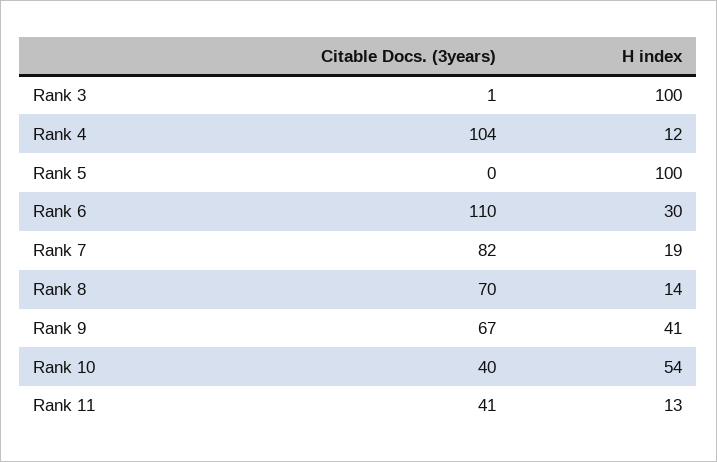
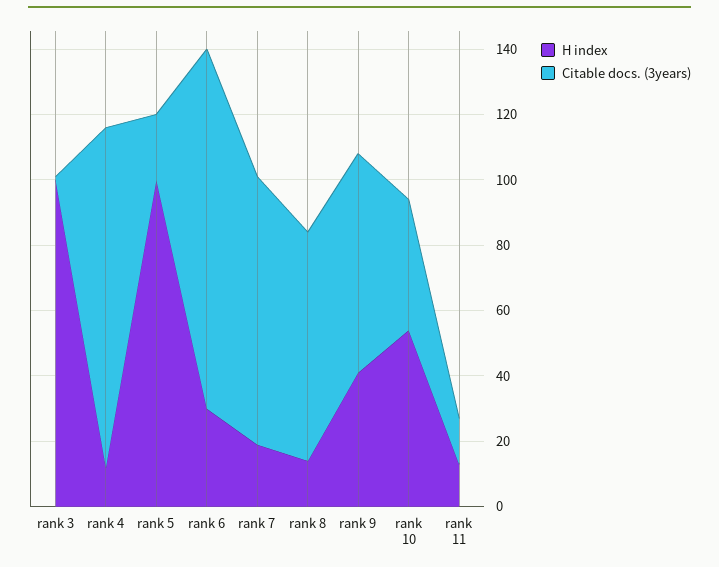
Citable Docs. (3years), Rank 5: 0 -> 20
Citable Docs. (3years), Rank 11: 41 -> 15

